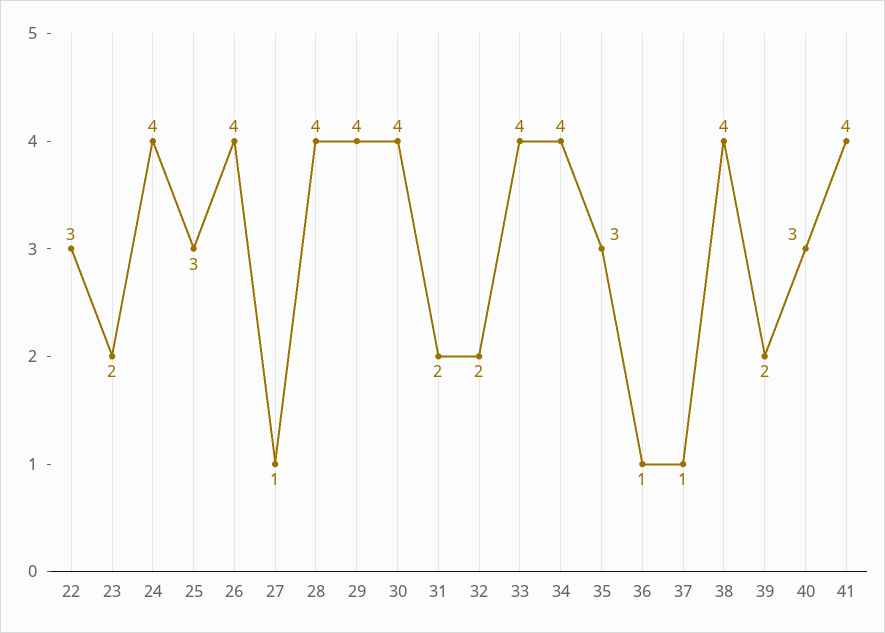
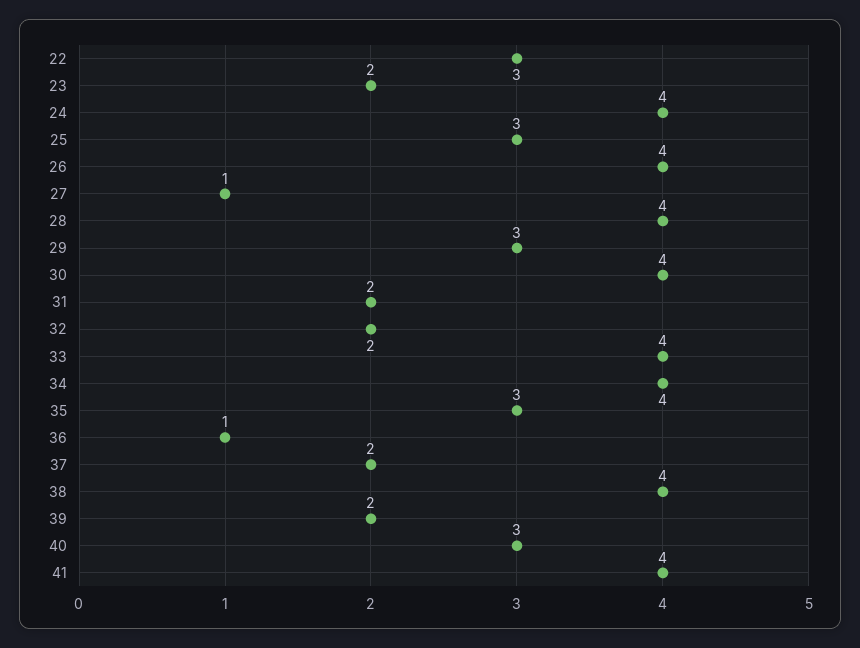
29: 4 -> 3
37: 1 -> 2

